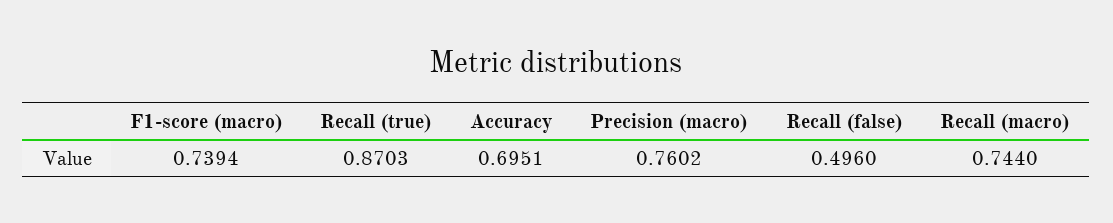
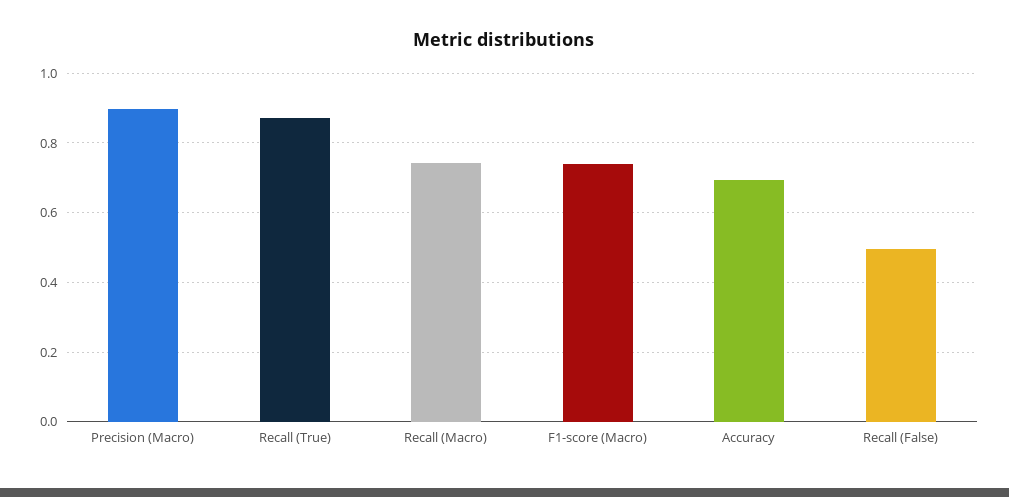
Precision (macro): 0.7602 -> 0.9

